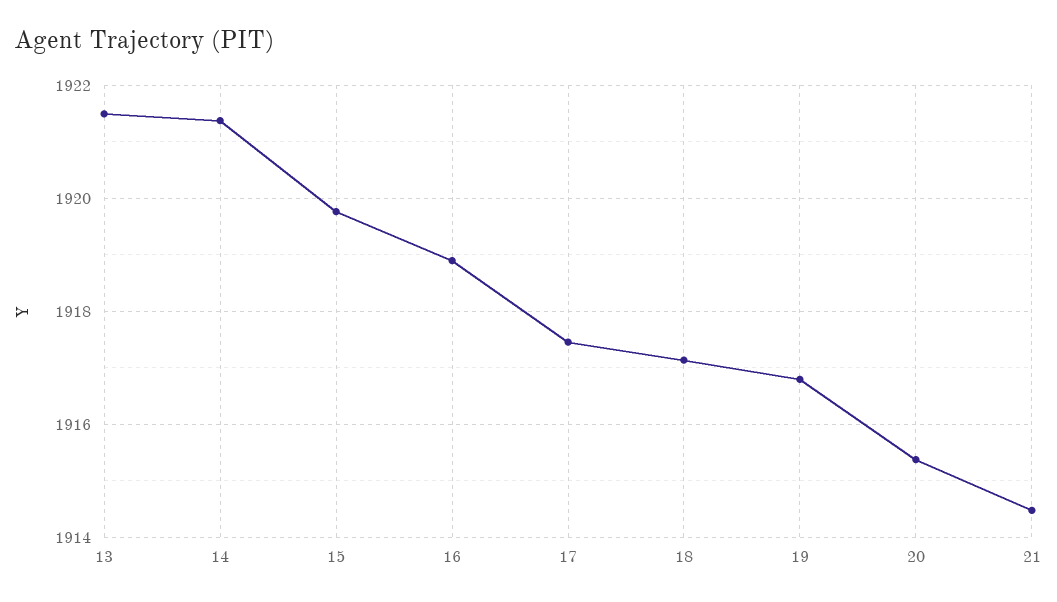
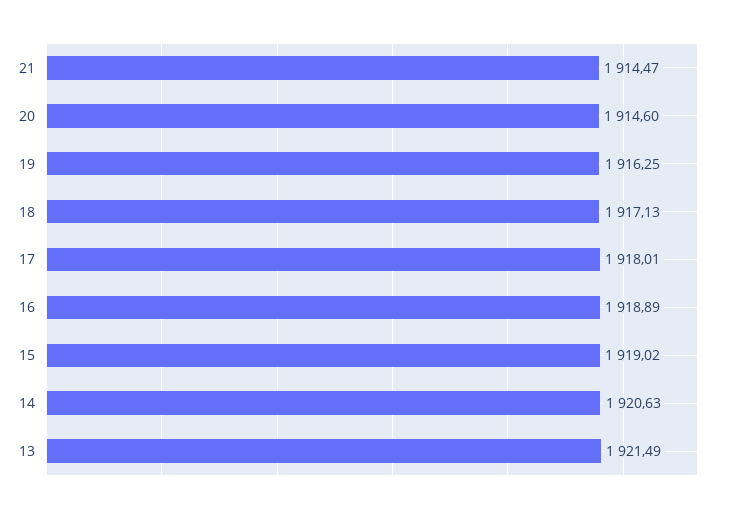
14: 1921.4 -> 1920.63
15: 1919.8 -> 1919.02
17: 1917.4 -> 1918.01
19: 1916.8 -> 1916.25
20: 1915.4 -> 1914.6

